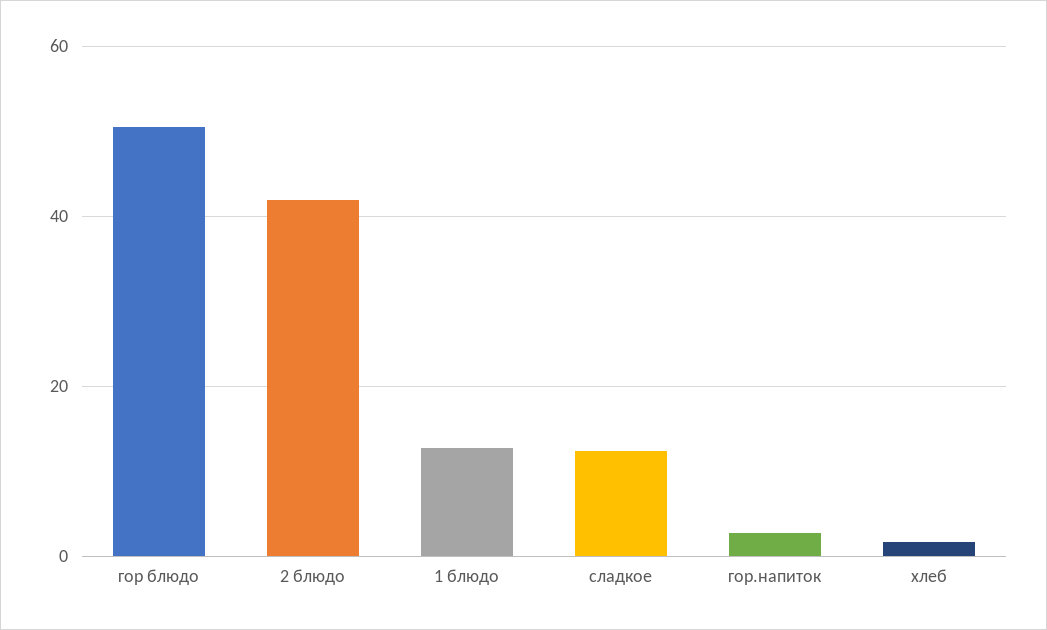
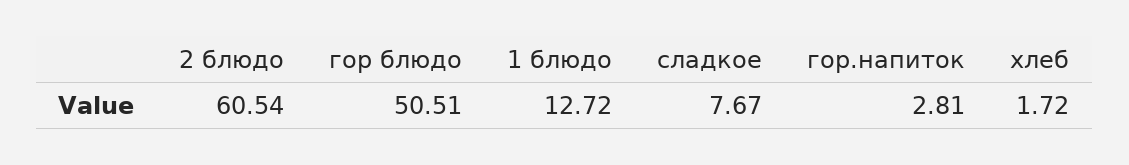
2 блюдо: 42 -> 60.54
сладкое: 12 -> 7.67

